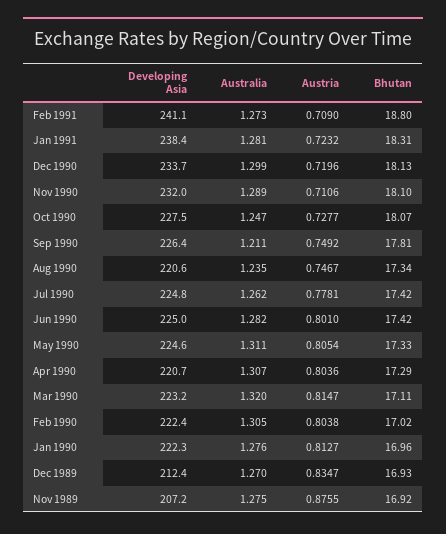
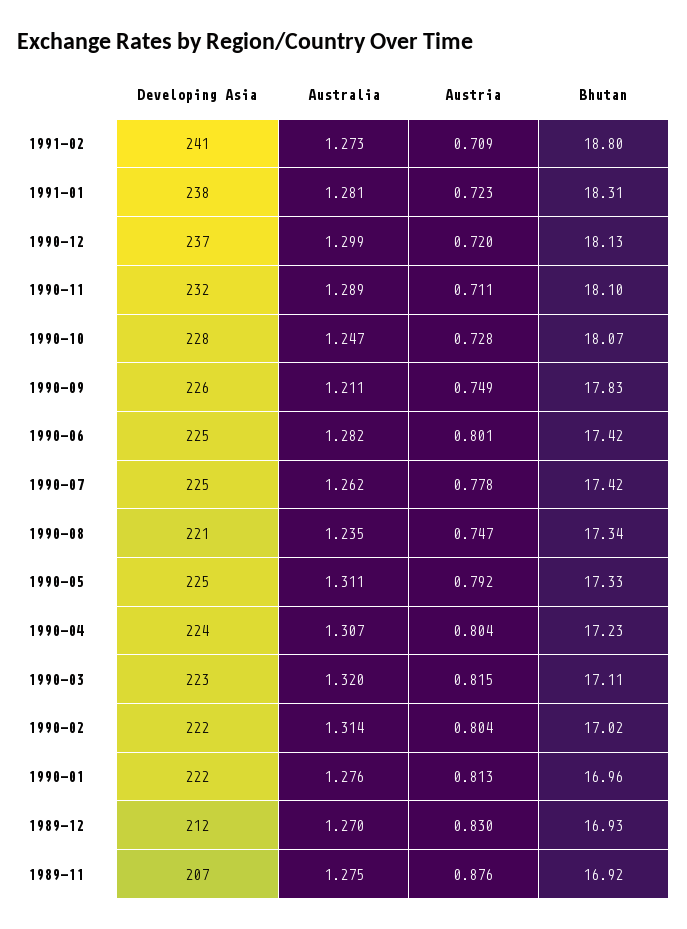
Developing Asia, Dec 1990: 233.7 -> 237
Bhutan, Sep 1990: 17.81 -> 17.83
Austria, May 1990: 0.8054 -> 0.792
Developing Asia, Apr 1990: 220.7 -> 224
Bhutan, Apr 1990: 17.29 -> 17.23
Australia, Feb 1990: 1.305 -> 1.314
Austria, Dec 1989: 0.8347 -> 0.83

